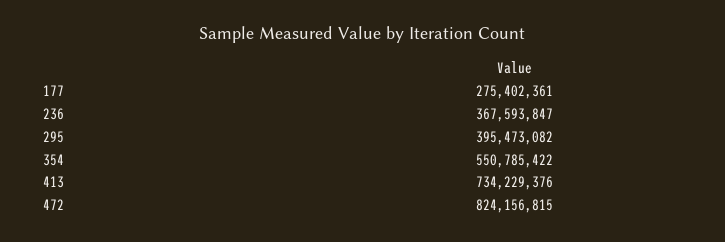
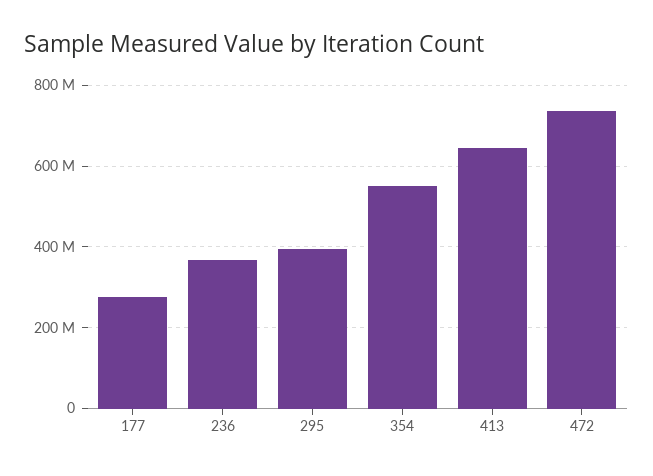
413: 734229376 -> 640000000
472: 824156815 -> 740000000

